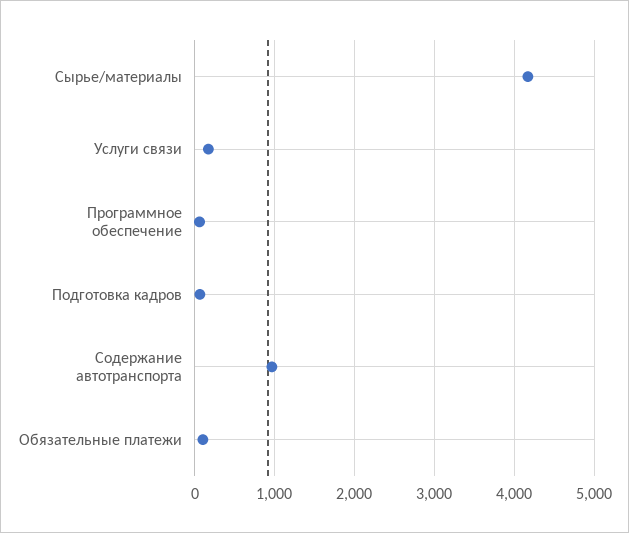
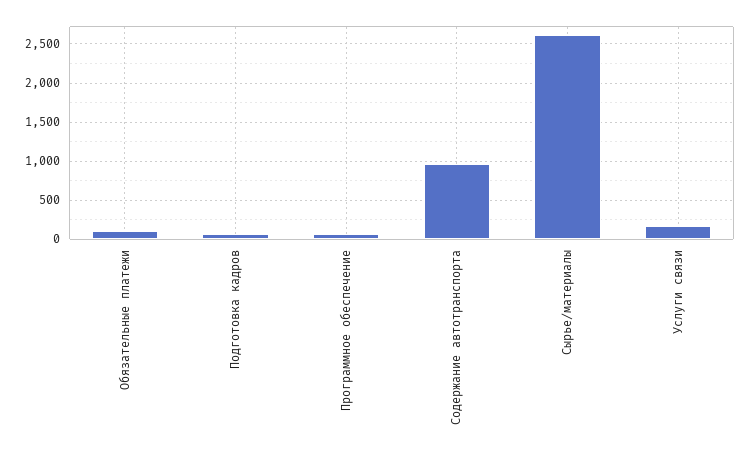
Сырье/материалы: 4200 -> 2600

